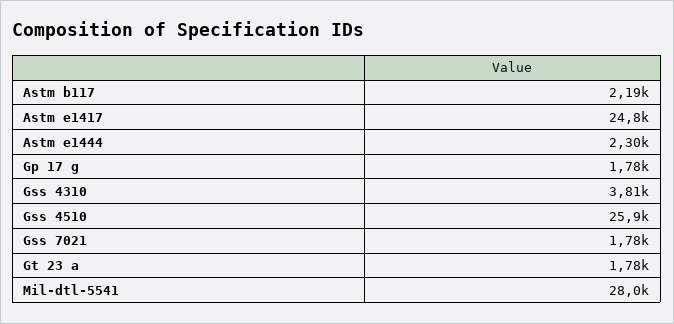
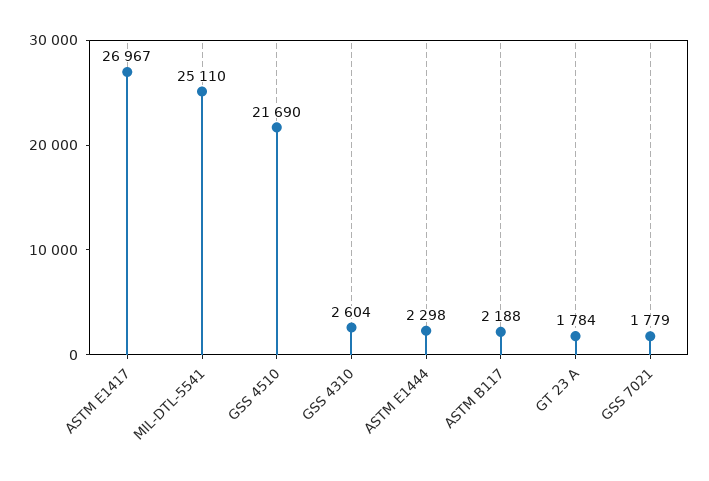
Astm e1417: 24800 -> 26967
Gp 17 g: 1780 -> none
Gss 4310: 3810 -> 2604
Gss 4510: 25900 -> 21690
Mil-dtl-5541: 28000 -> 25110

